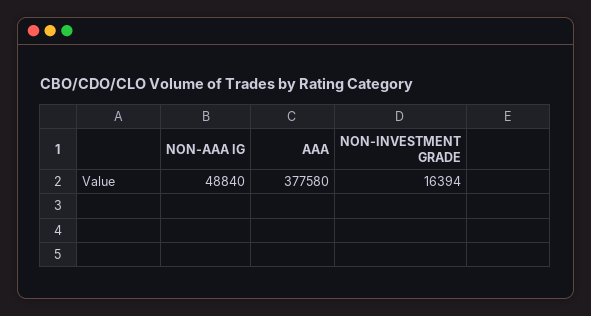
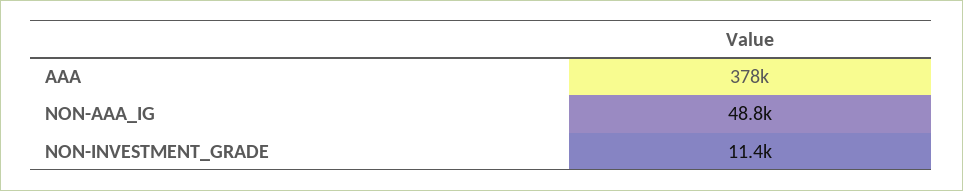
NON-INVESTMENT GRADE: 16394 -> 11400

